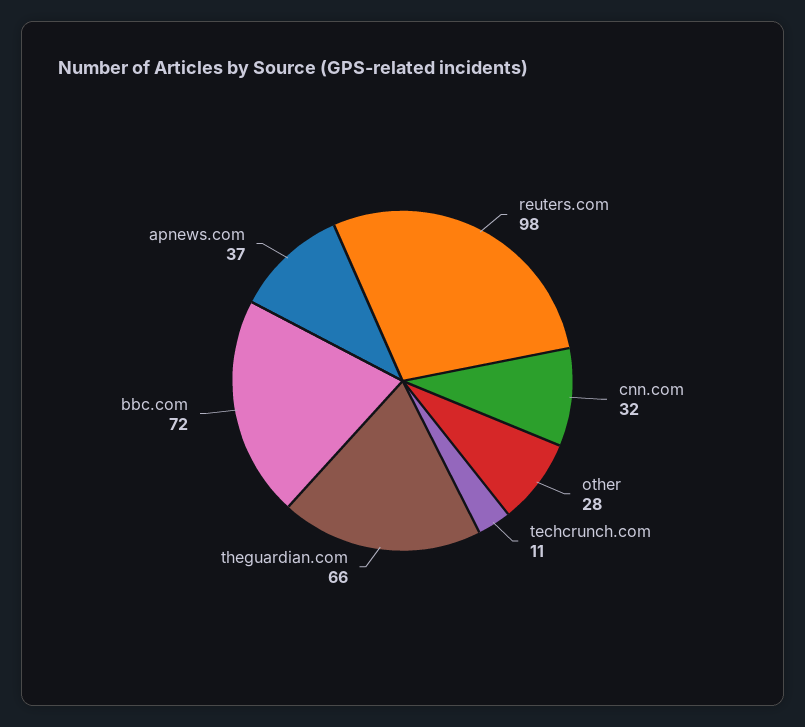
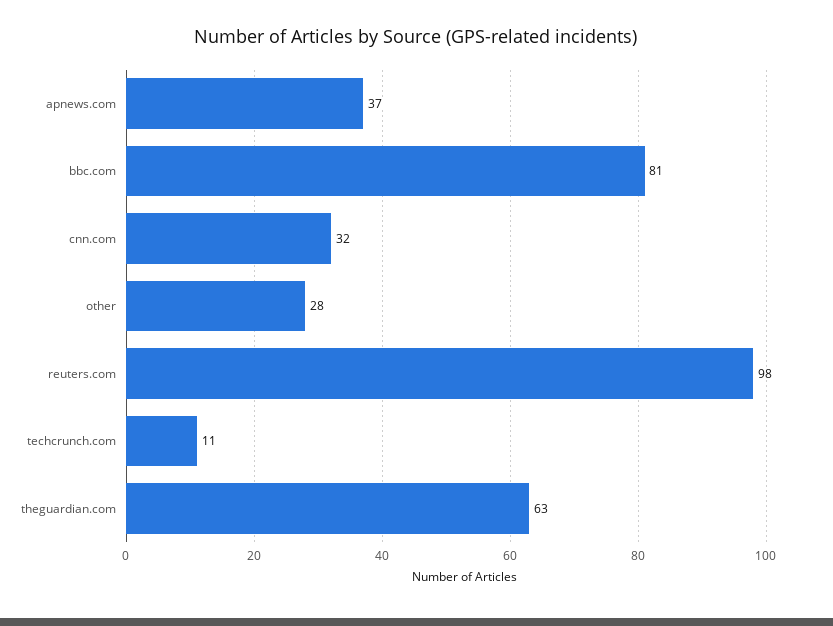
theguardian.com: 66 -> 63
bbc.com: 72 -> 81

